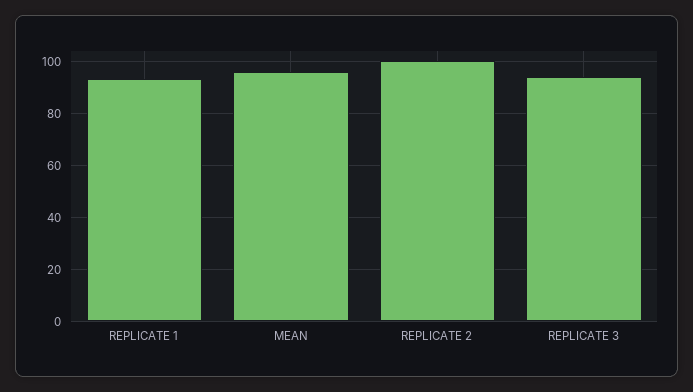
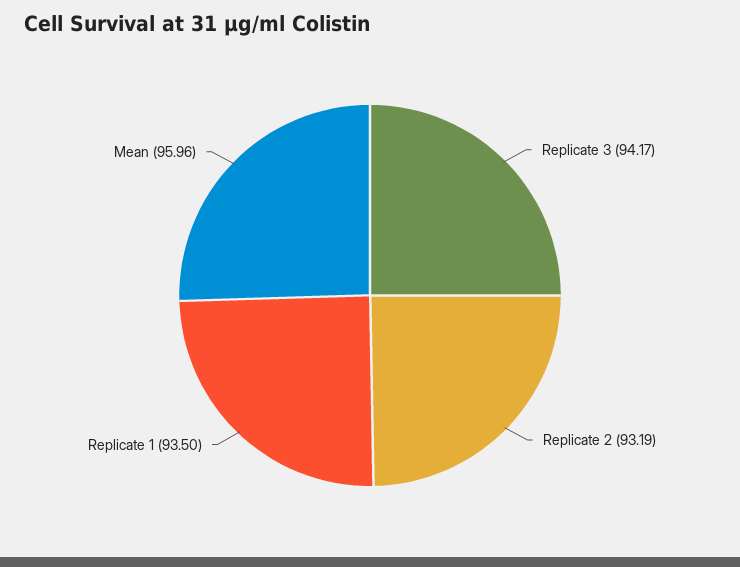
REPLICATE 2: 100 -> 93.19

